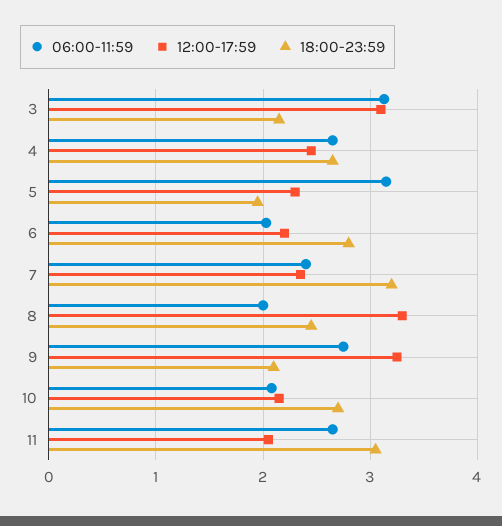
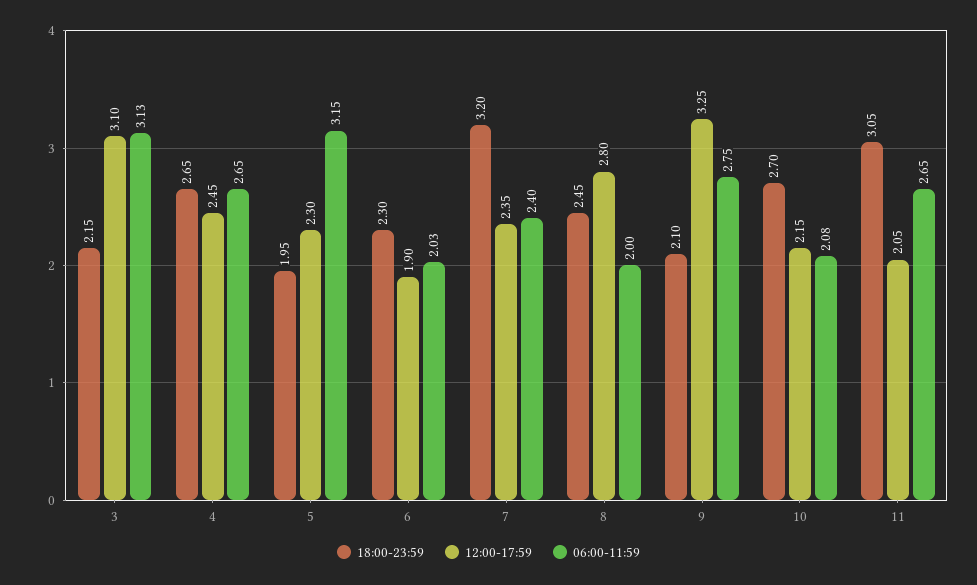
12:00-17:59, 6: 2.2 -> 1.9
18:00-23:59, 6: 2.8 -> 2.3
12:00-17:59, 8: 3.3 -> 2.8

